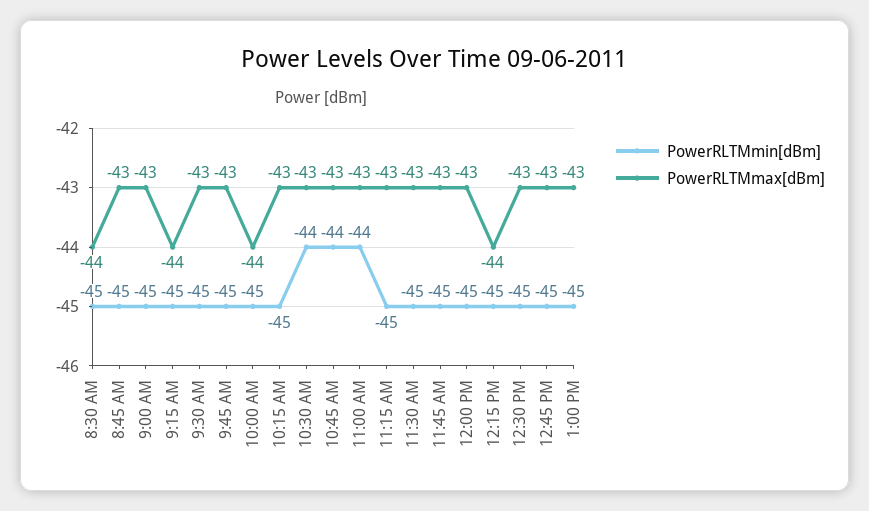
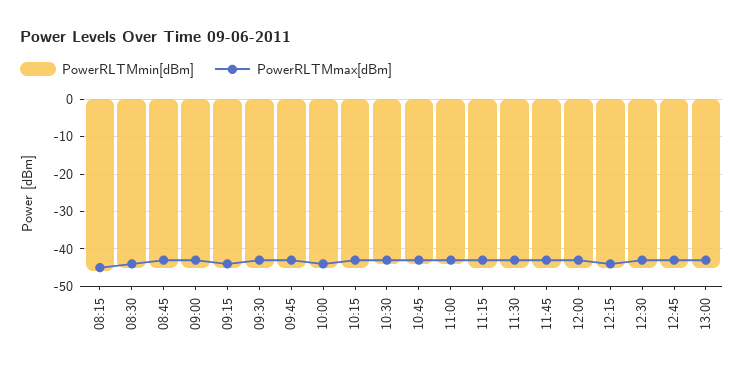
PowerRLTMmin[dBm], 08:15: none -> -45
PowerRLTMmax[dBm], 08:15: none -> -45

